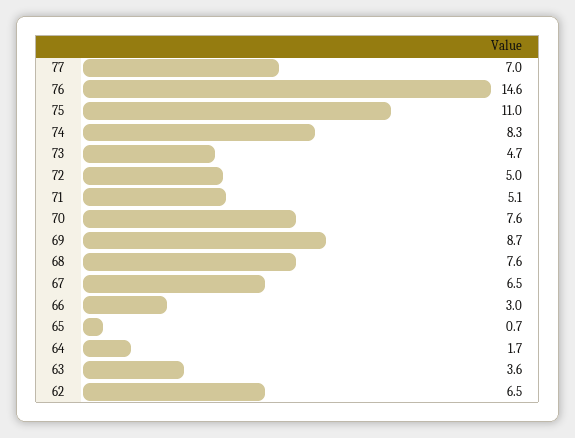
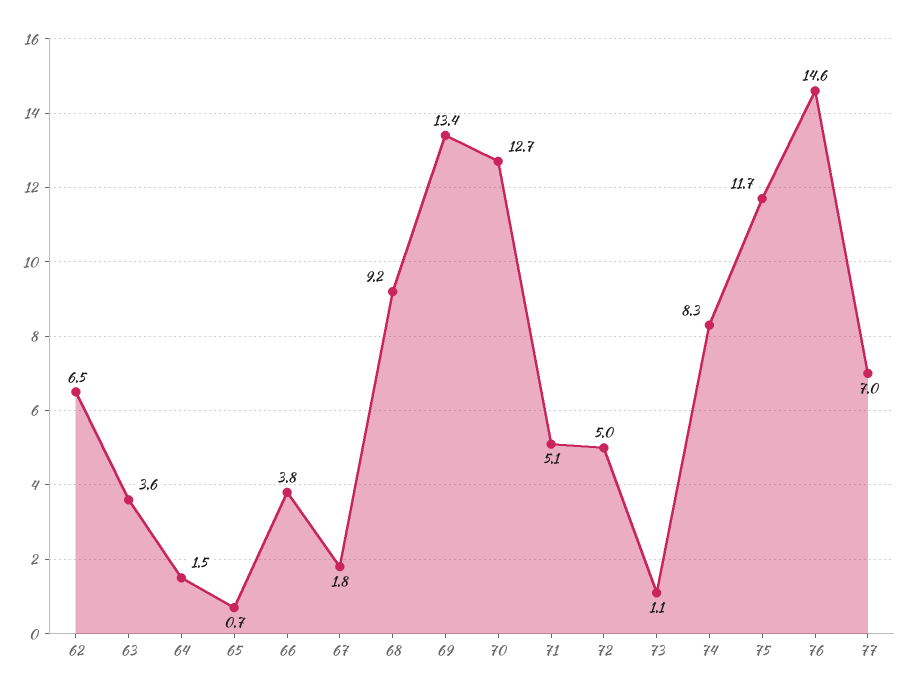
75: 11 -> 11.7
73: 4.7 -> 1.1
70: 7.6 -> 12.7
69: 8.7 -> 13.4
68: 7.6 -> 9.2
67: 6.5 -> 1.8
66: 3 -> 3.8
64: 1.7 -> 1.5

